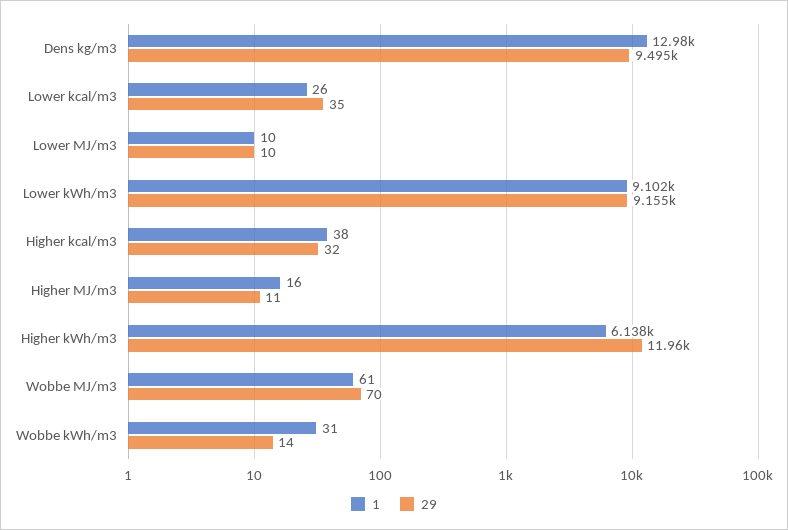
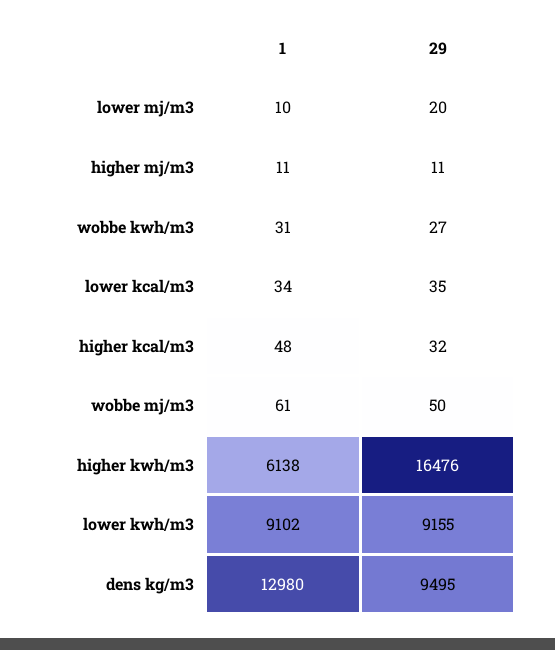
1, Lower kcal/m3: 26 -> 34
29, Lower MJ/m3: 10 -> 20
1, Higher kcal/m3: 38 -> 48
1, Higher MJ/m3: 16 -> 11
29, Higher kWh/m3: 11960 -> 16476
29, Wobbe MJ/m3: 70 -> 50
29, Wobbe kWh/m3: 14 -> 27

